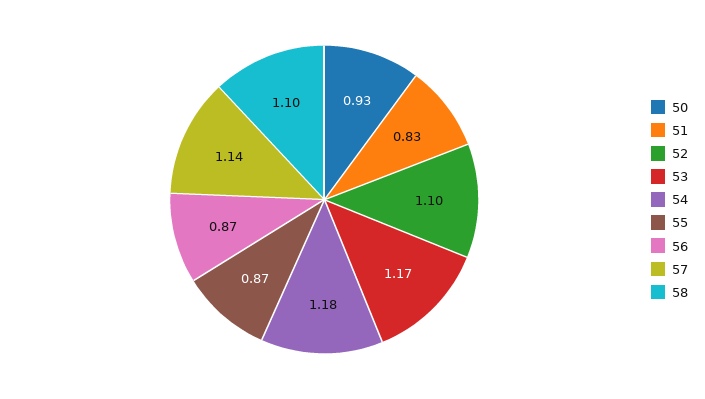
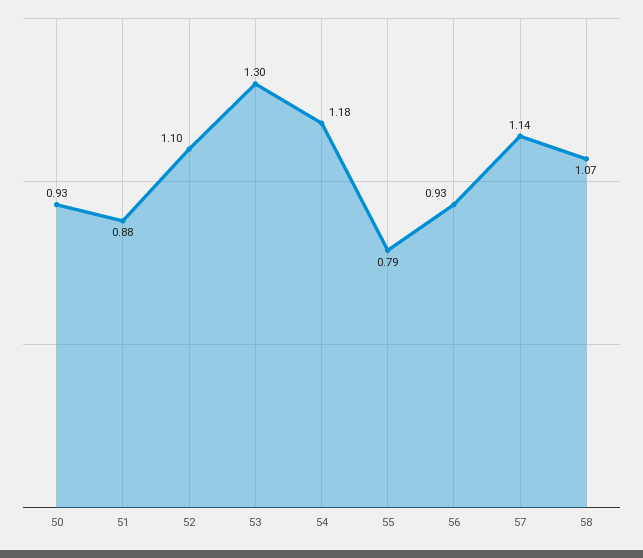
51: 0.83 -> 0.88
53: 1.17 -> 1.3
55: 0.87 -> 0.79
56: 0.87 -> 0.93
58: 1.1 -> 1.07

